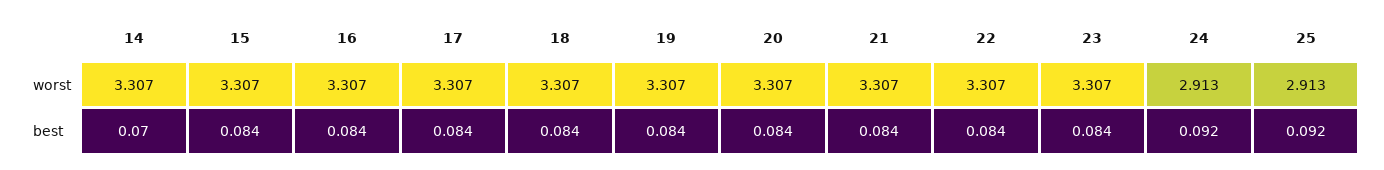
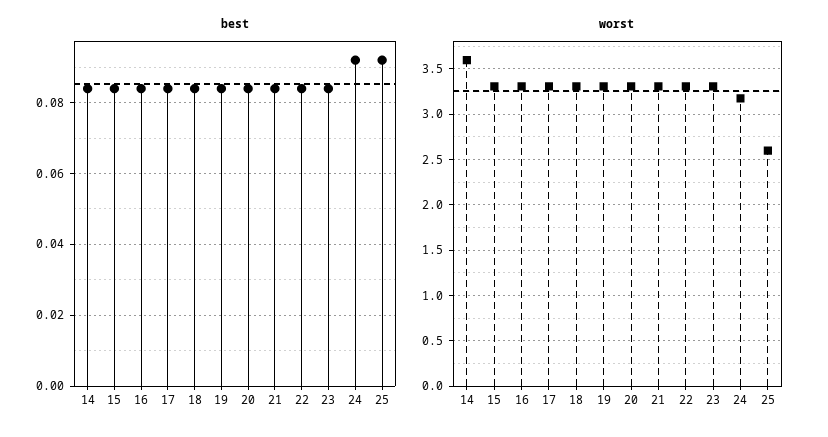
worst, 14: 3.307 -> 3.6
worst, 24: 2.913 -> 3.2
worst, 25: 2.913 -> 2.6
best, 14: 0.07 -> 0.085

